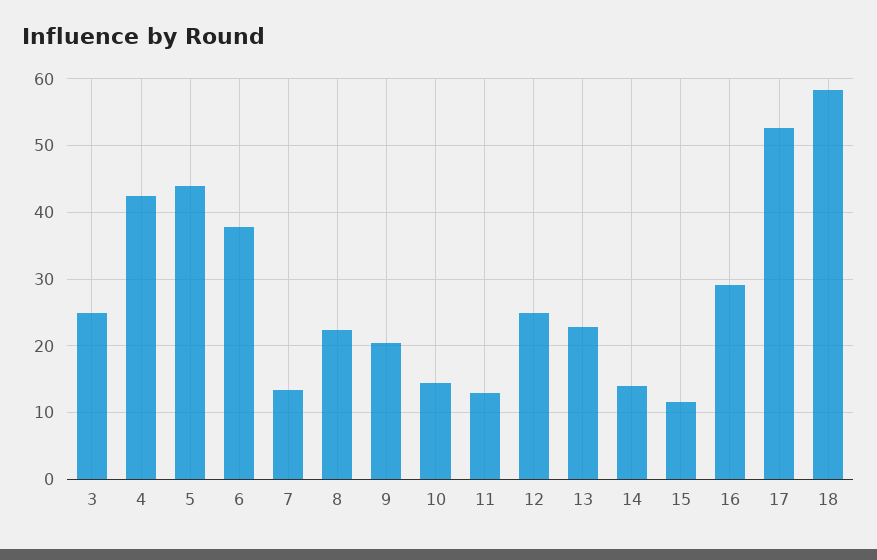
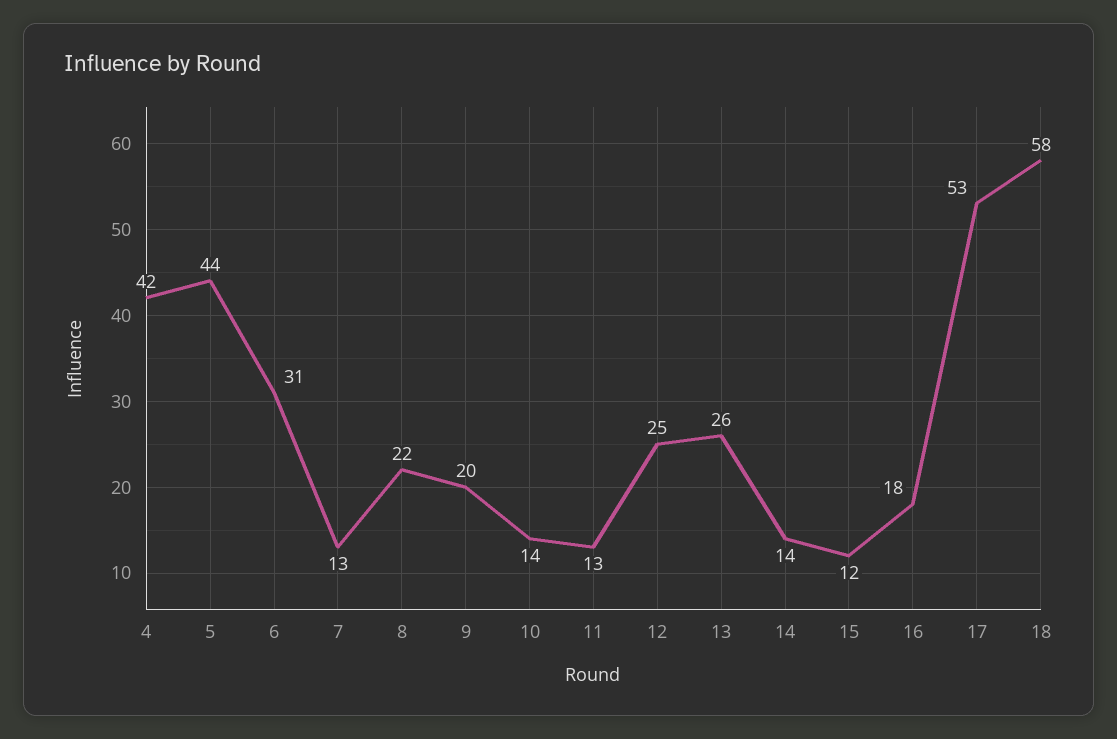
3: 25 -> none
6: 38 -> 31
13: 23 -> 26
16: 29 -> 18

